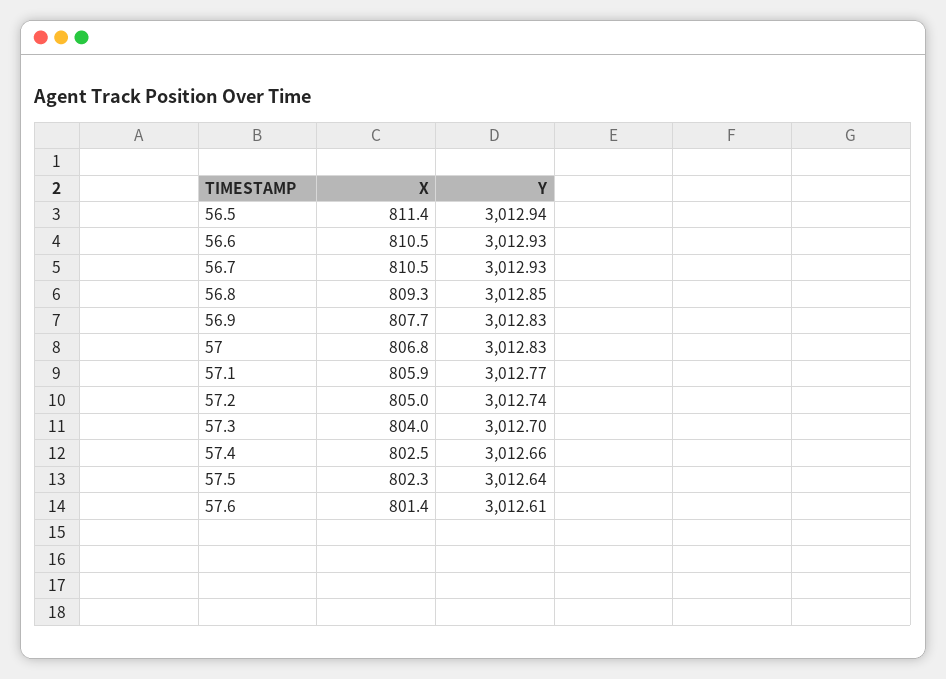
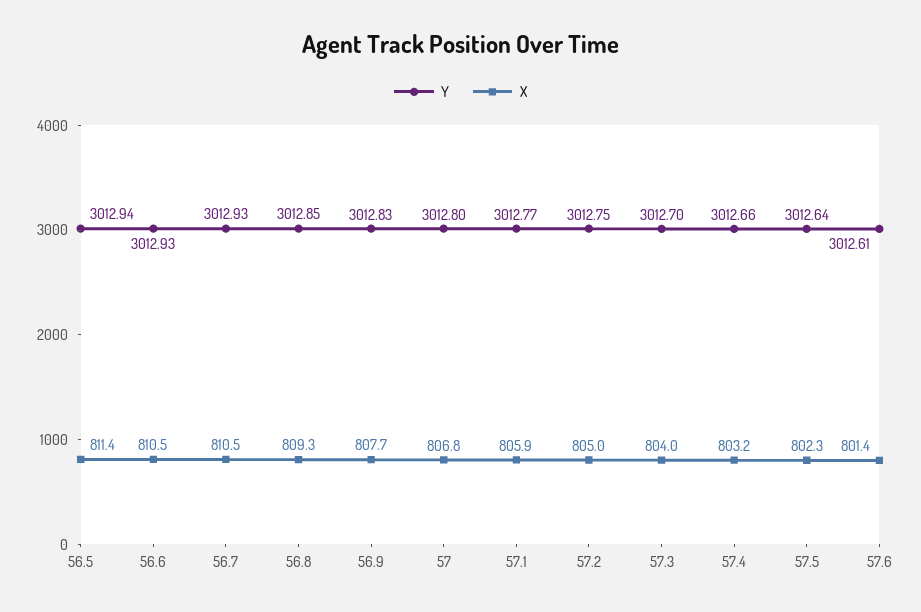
Y, 57: 3012.83 -> 3012.8
Y, 57.2: 3012.74 -> 3012.75
X, 57.4: 802.5 -> 803.2

